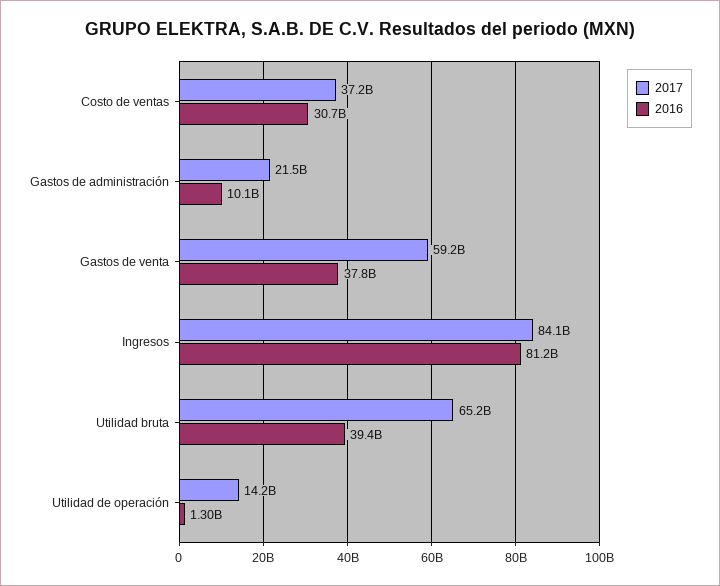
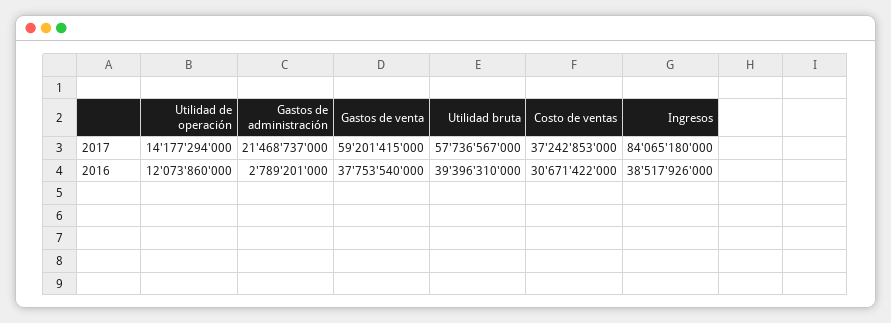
2016, Gastos de administración: 10100000000 -> 2789201000
2016, Ingresos: 81200000000 -> 38517926000
2017, Utilidad bruta: 65200000000 -> 57736567000
2016, Utilidad de operación: 1300000000 -> 12073860000

